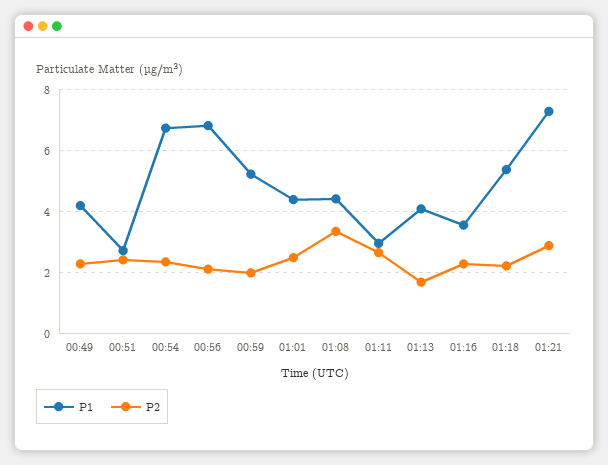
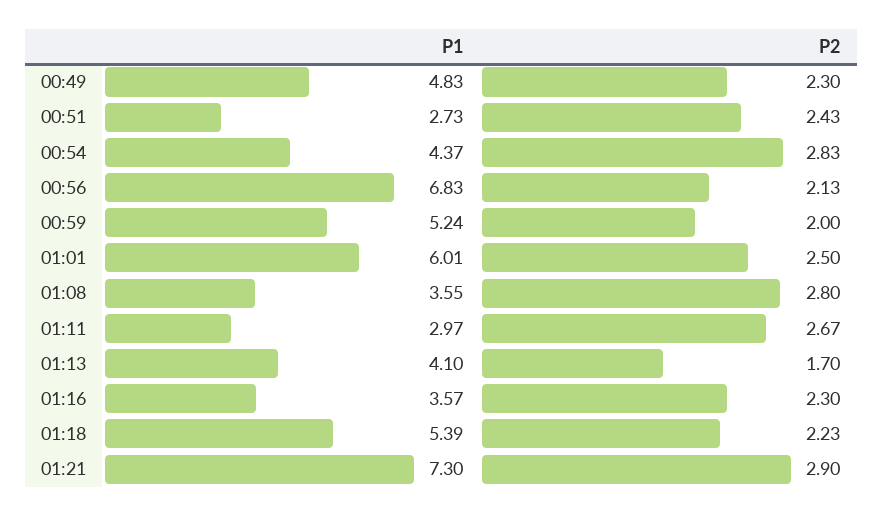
P1, 00:49: 4.2 -> 4.83
P1, 00:54: 6.8 -> 4.37
P2, 00:54: 2.4 -> 2.83
P1, 01:01: 4.4 -> 6.01
P1, 01:08: 4.4 -> 3.55
P2, 01:08: 3.4 -> 2.8

